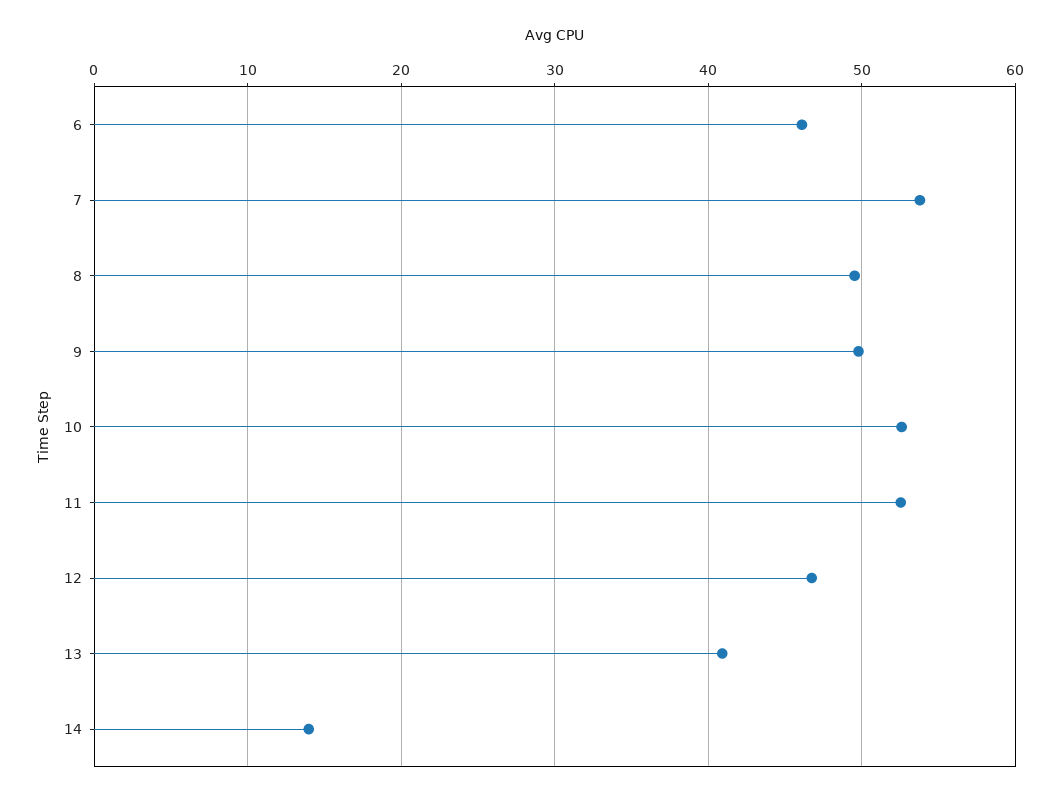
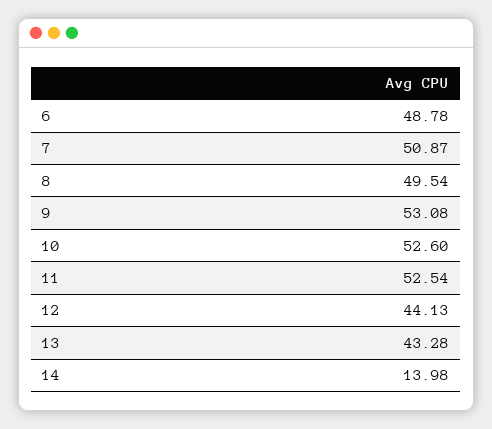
6: 46 -> 48.78
7: 54 -> 50.87
9: 50 -> 53.08
12: 47 -> 44.13
13: 41 -> 43.28

